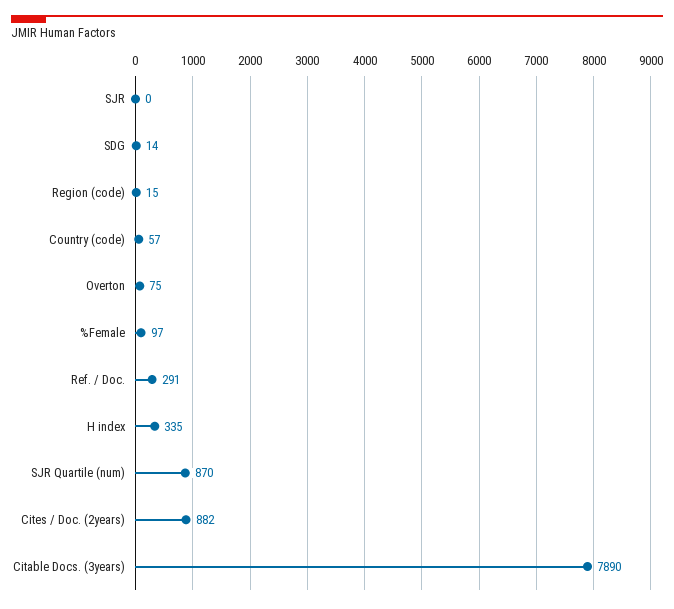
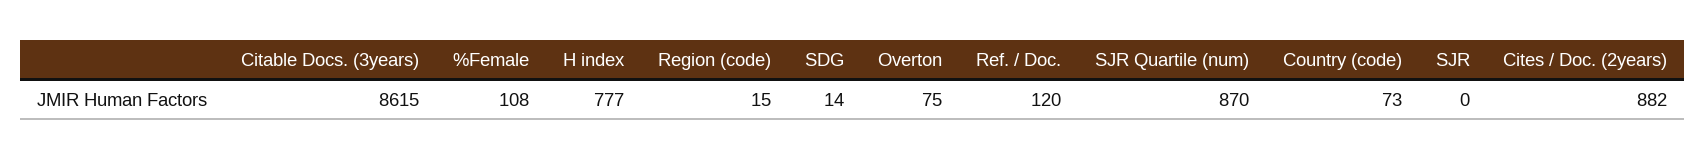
Country (code): 57 -> 73
%Female: 97 -> 108
Ref. / Doc.: 291 -> 120
H index: 335 -> 777
Citable Docs. (3years): 7890 -> 8615

